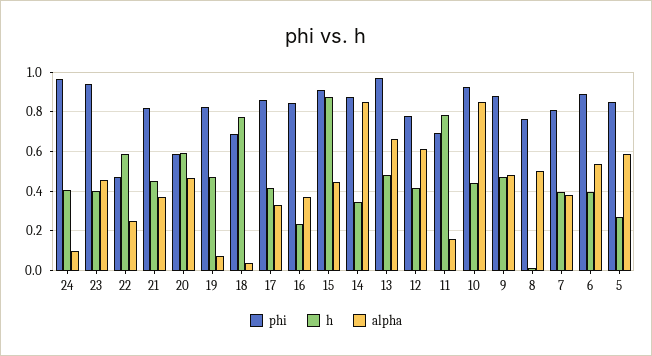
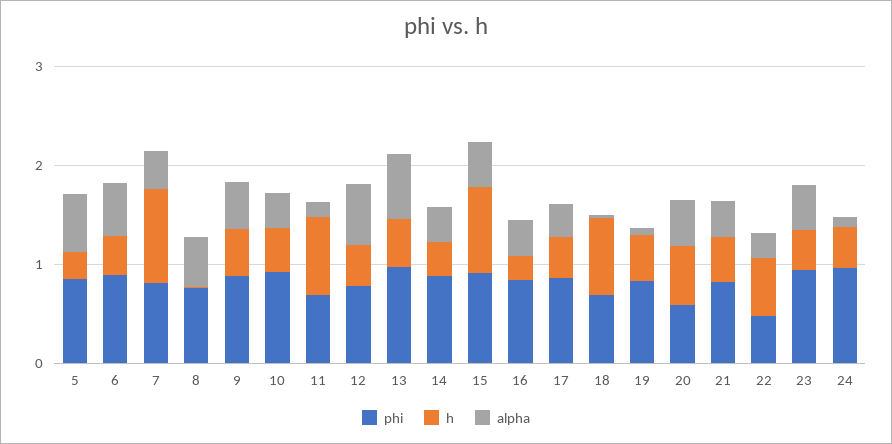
alpha, 14: 0.85 -> 0.4
alpha, 10: 0.85 -> 0.4
h, 7: 0.4 -> 1

